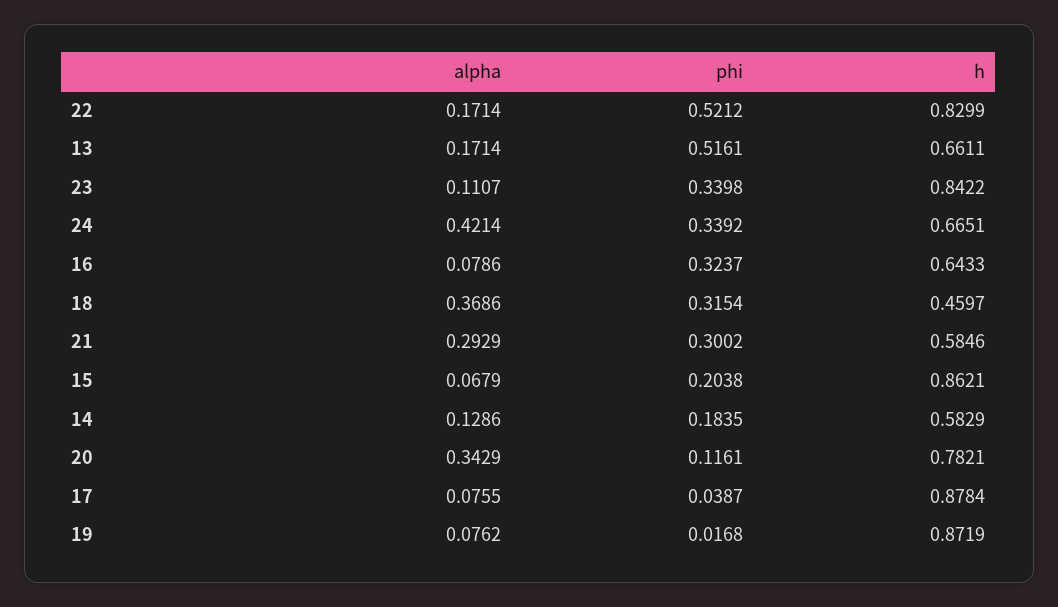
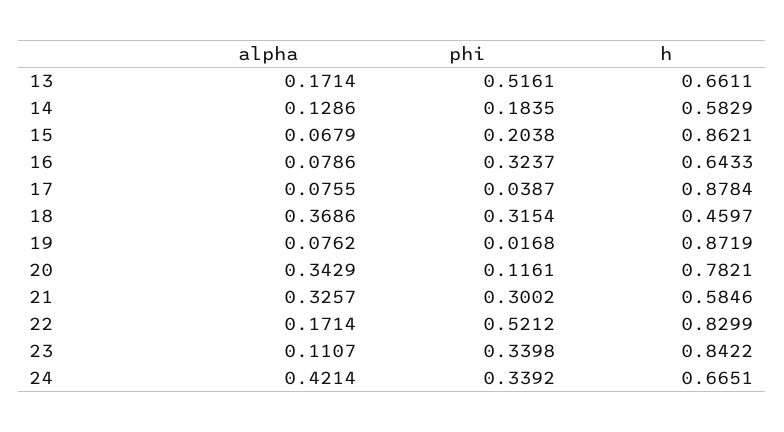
alpha, 21: 0.2929 -> 0.3257

